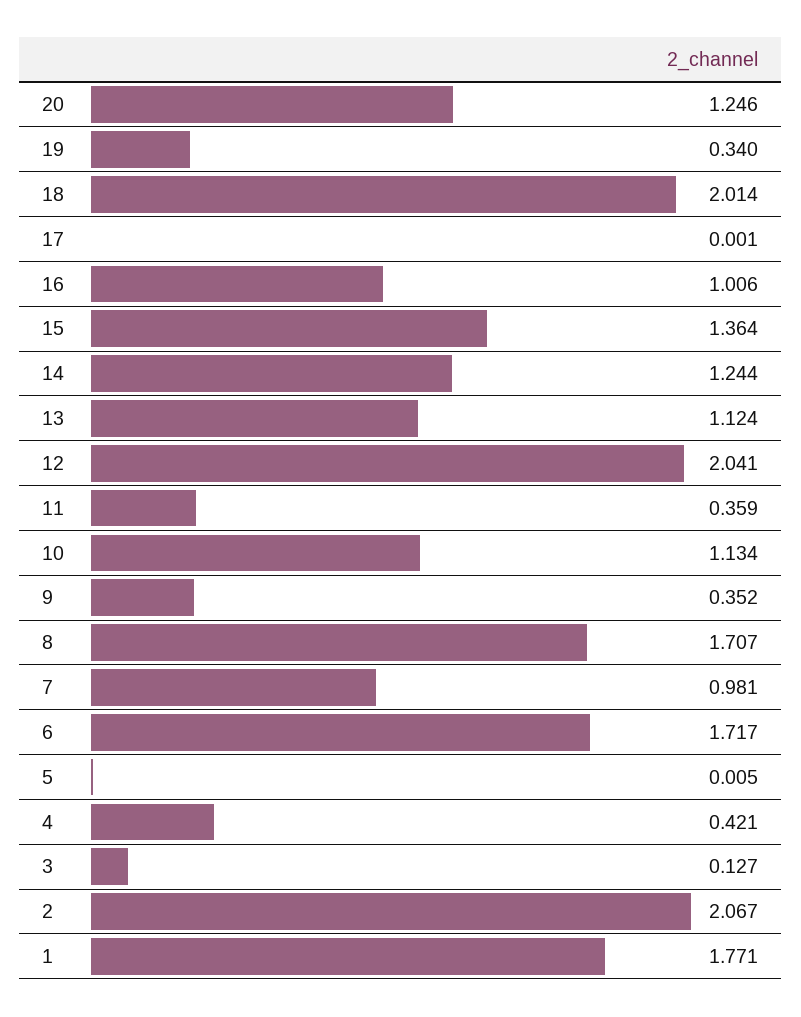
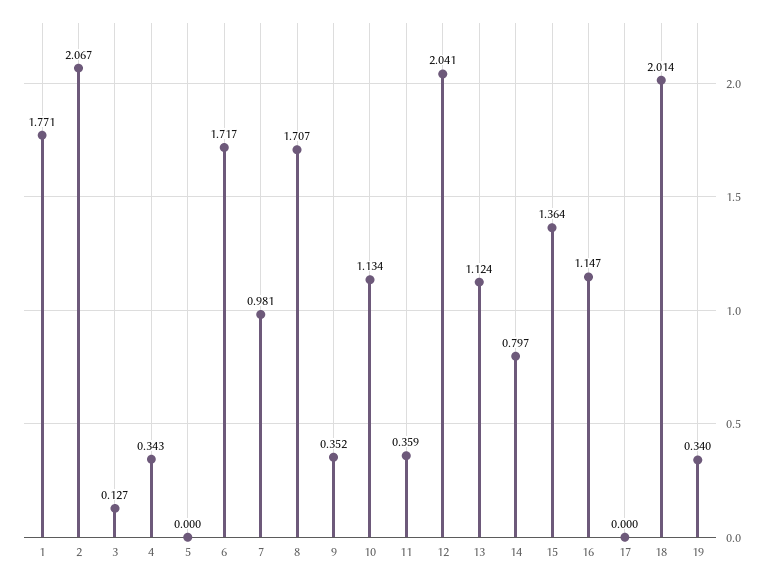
20: 1.246 -> none
17: 0.001 -> 0
16: 1.006 -> 1.147
14: 1.244 -> 0.797
5: 0.005 -> 0
4: 0.421 -> 0.343

